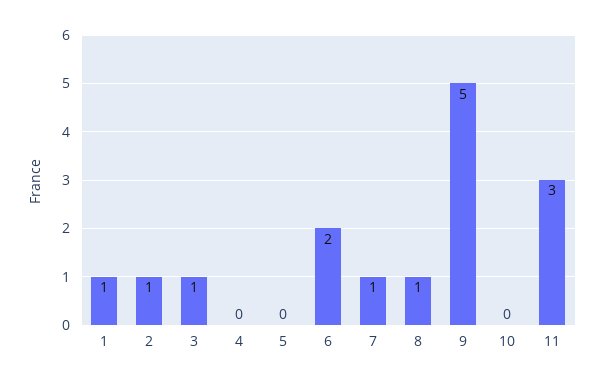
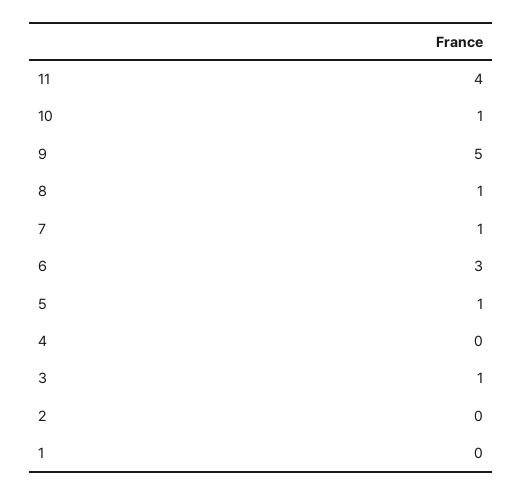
1: 1 -> 0
2: 1 -> 0
5: 0 -> 1
6: 2 -> 3
10: 0 -> 1
11: 3 -> 4

